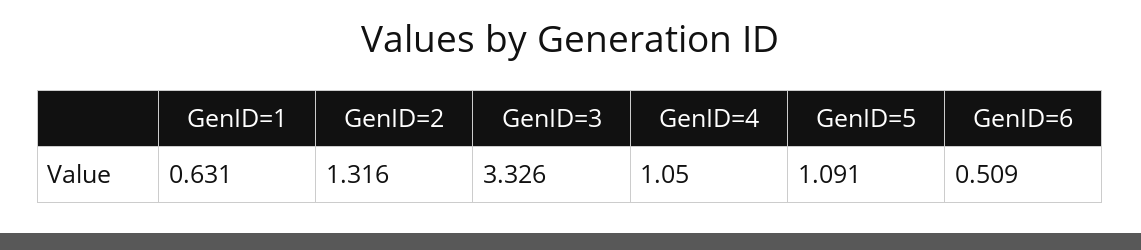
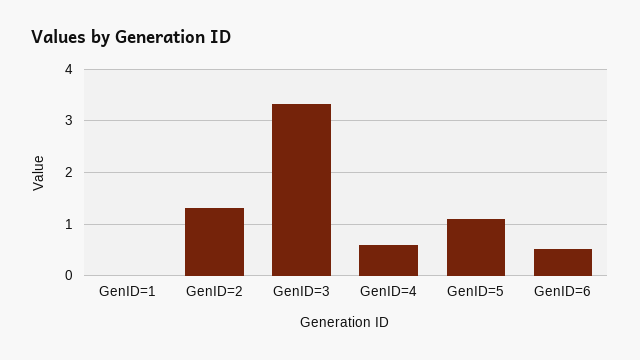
GenID=1: 0.631 -> 0
GenID=4: 1.05 -> 0.6

